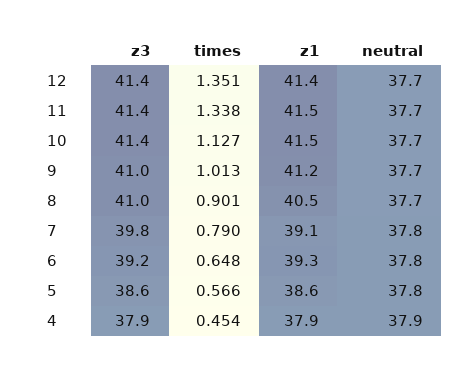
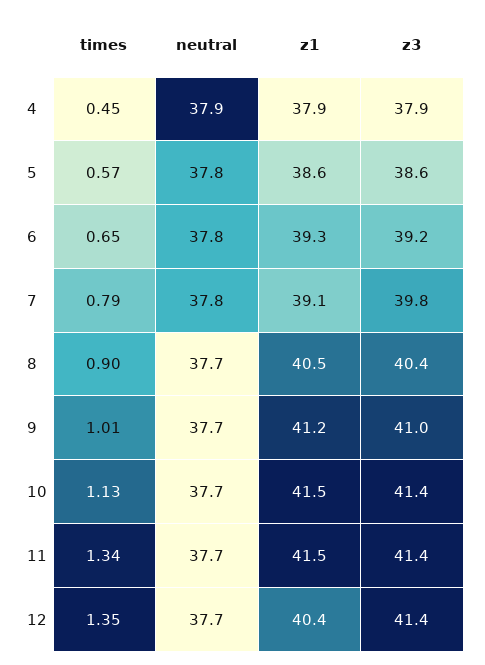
z1, 12: 41.4 -> 40.4
z3, 8: 41 -> 40.4

